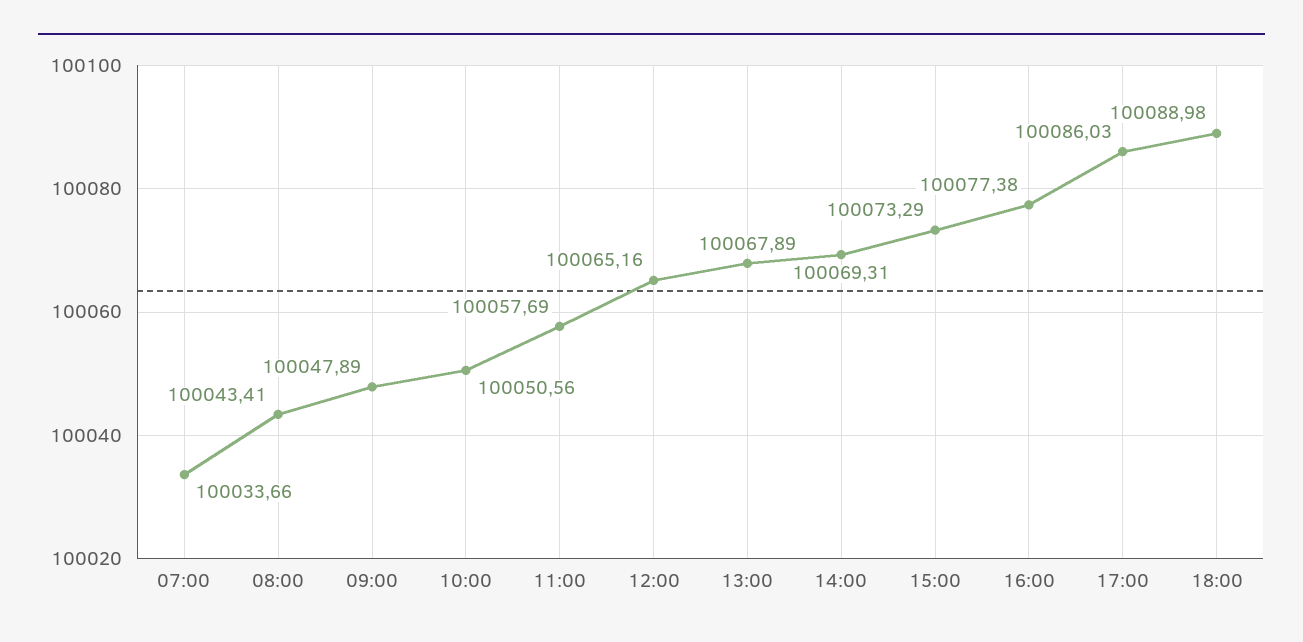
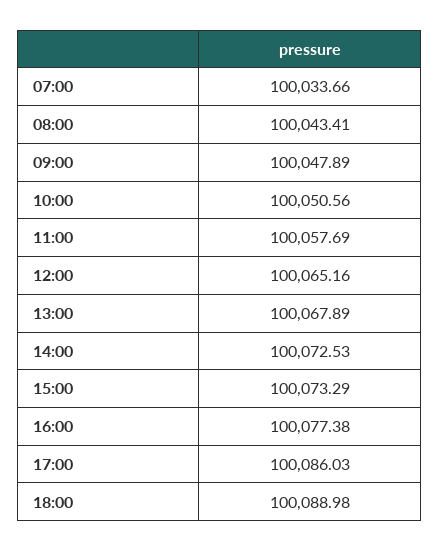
14:00: 100069.31 -> 100072.53

